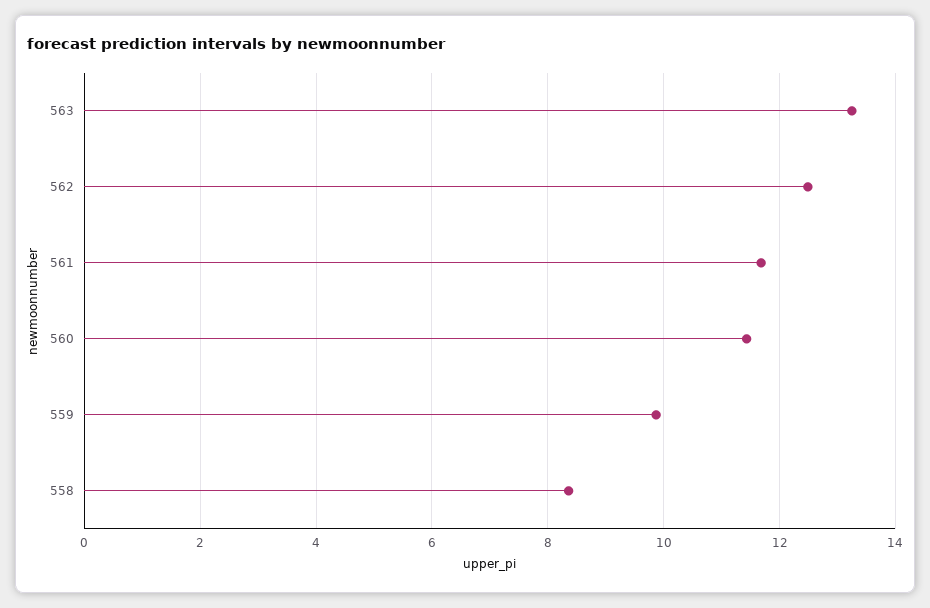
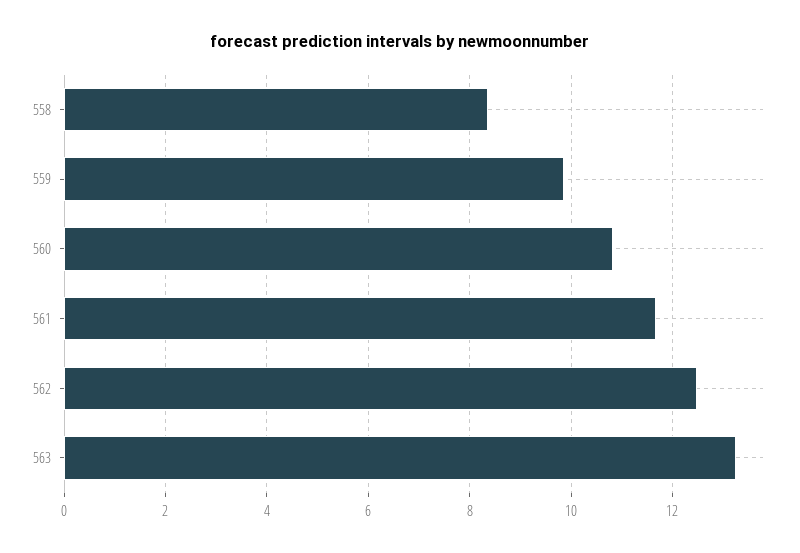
560: 11.4 -> 10.8

